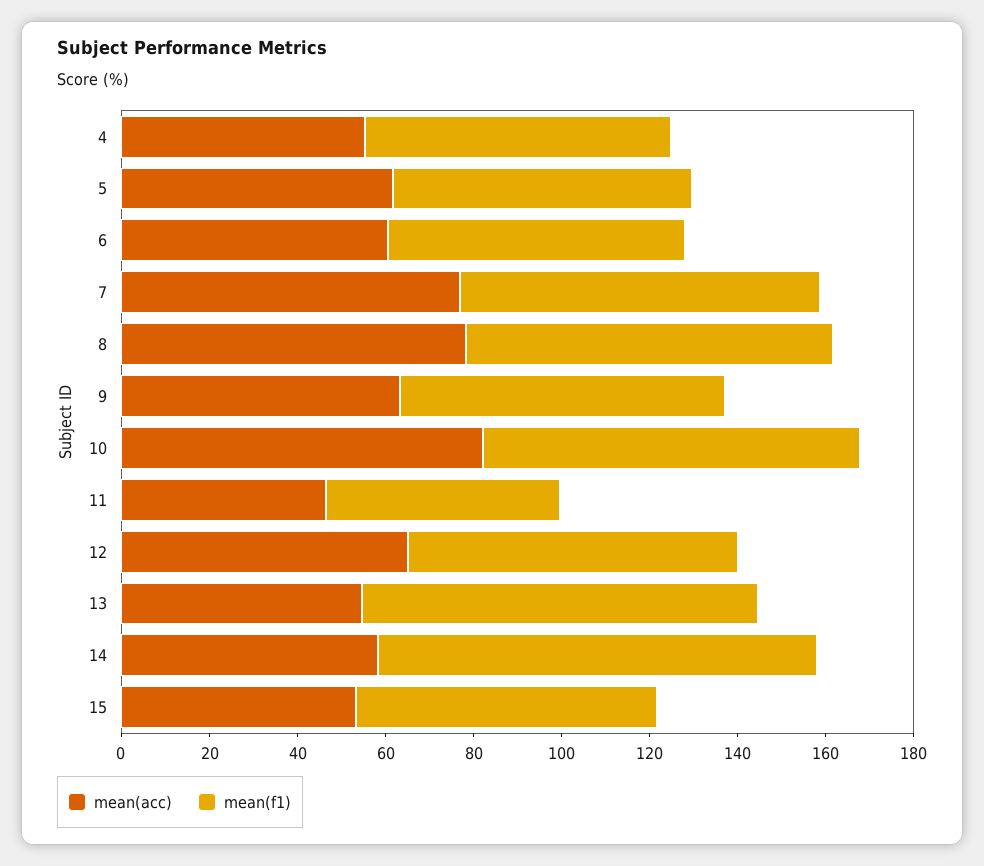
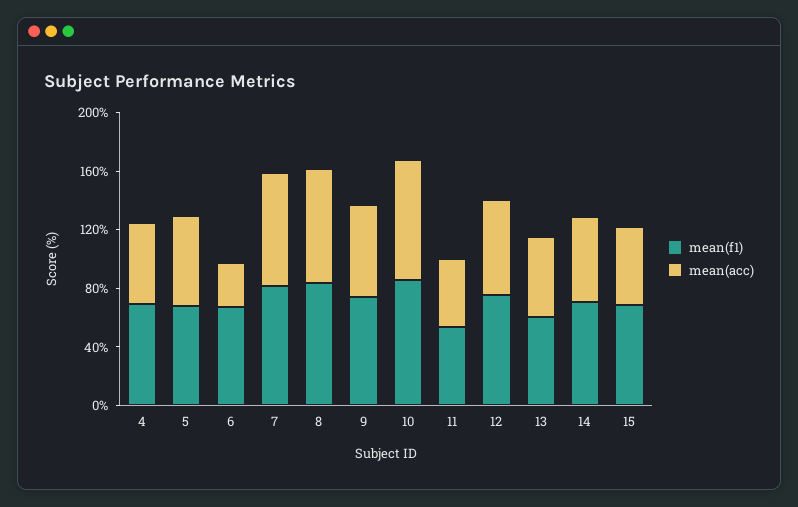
mean(acc), 6: 60 -> 30
mean(f1), 13: 90 -> 60
mean(f1), 14: 100 -> 70

